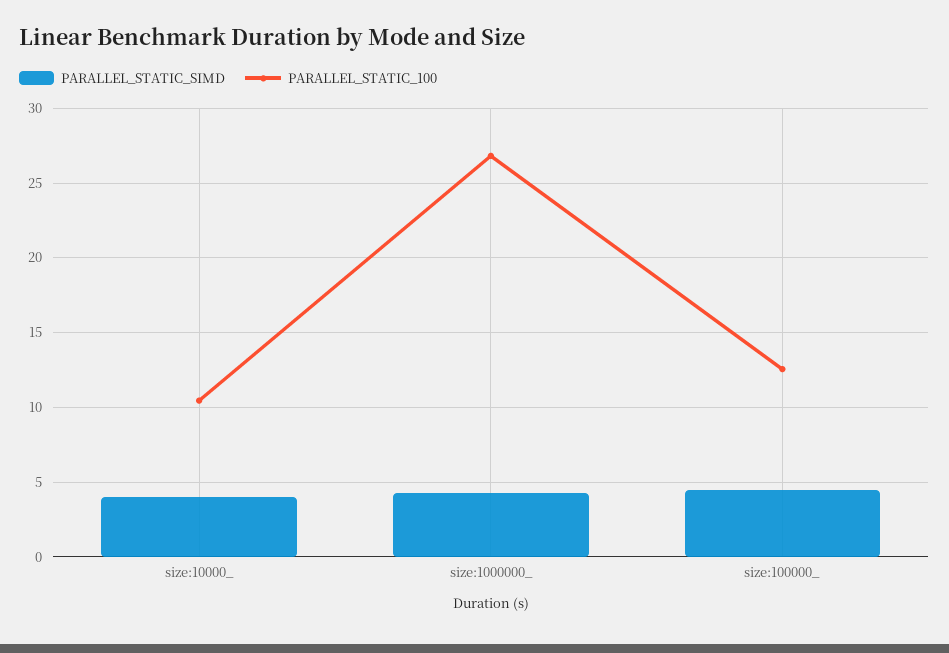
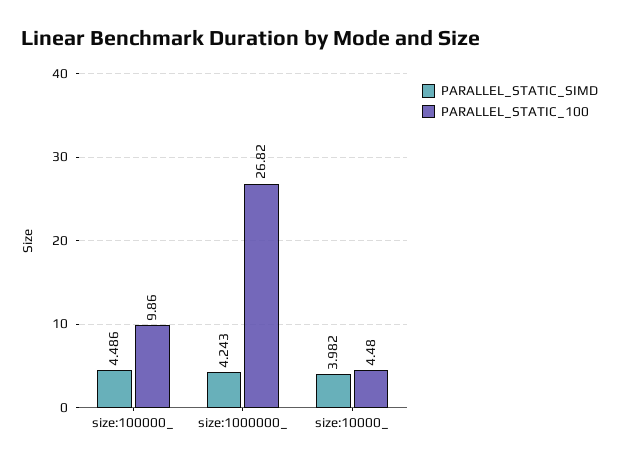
PARALLEL_STATIC_100, size:10000_: 10.5 -> 4.48
PARALLEL_STATIC_100, size:100000_: 12.5 -> 9.86

